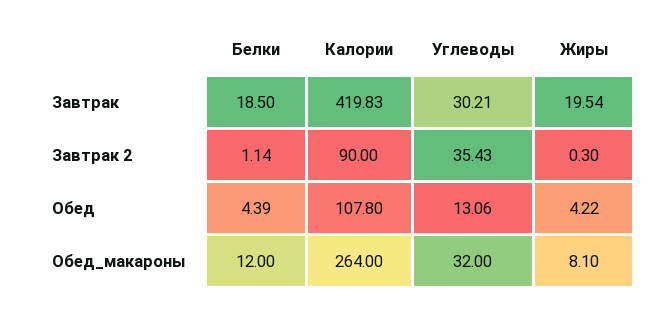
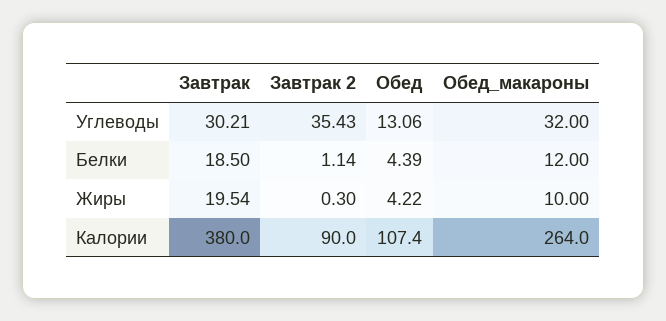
Калории, Завтрак: 419.83 -> 380
Калории, Обед: 107.8 -> 107.4
Жиры, Обед_макароны: 8.1 -> 10

